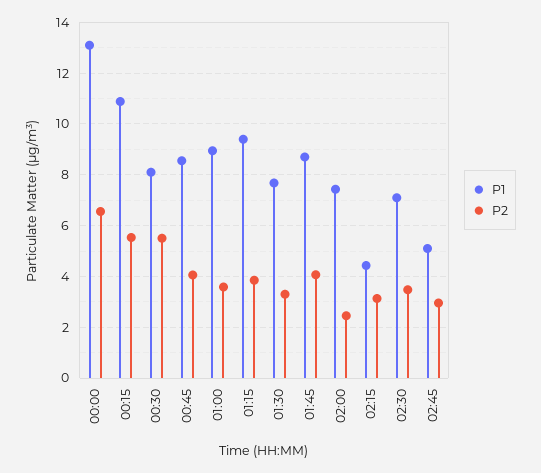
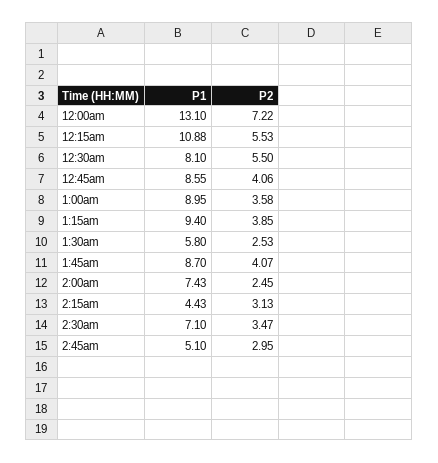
P2, 00:00: 6.5 -> 7.22
P1, 01:30: 7.75 -> 5.8
P2, 01:30: 3.25 -> 2.53

